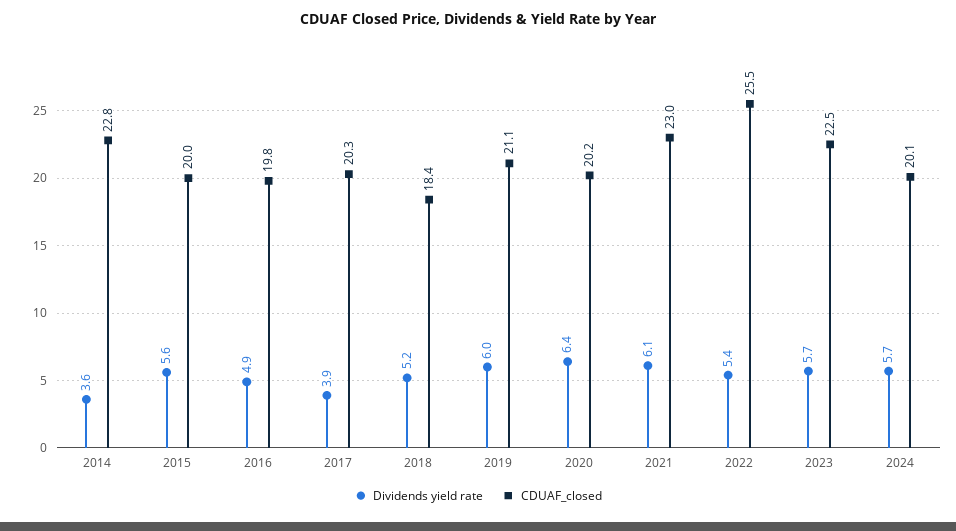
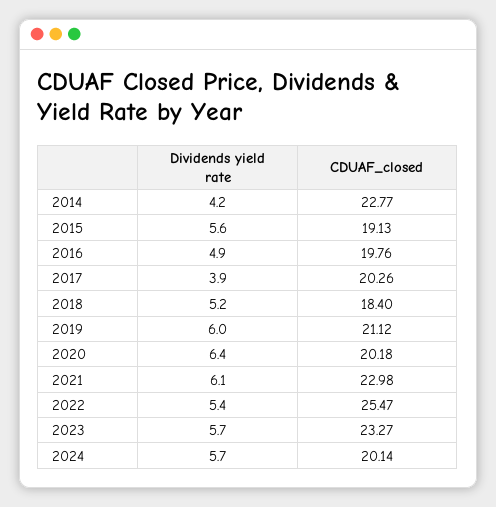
Dividends yield rate, 2014: 3.6 -> 4.2
CDUAF_closed, 2015: 20 -> 19.13
CDUAF_closed, 2023: 22.5 -> 23.27

